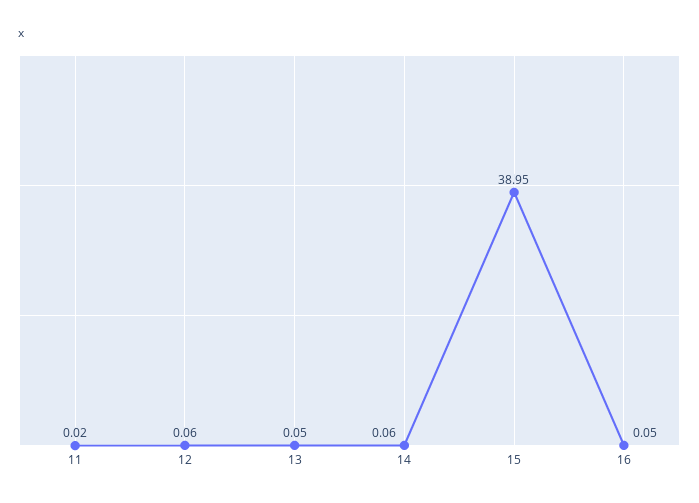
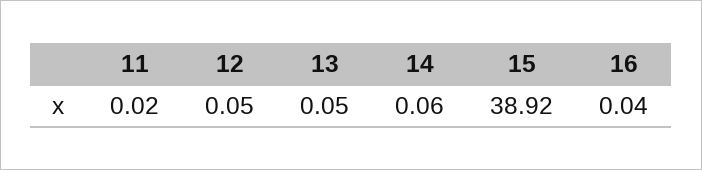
12: 0.06 -> 0.05
15: 38.95 -> 38.92
16: 0.05 -> 0.04

